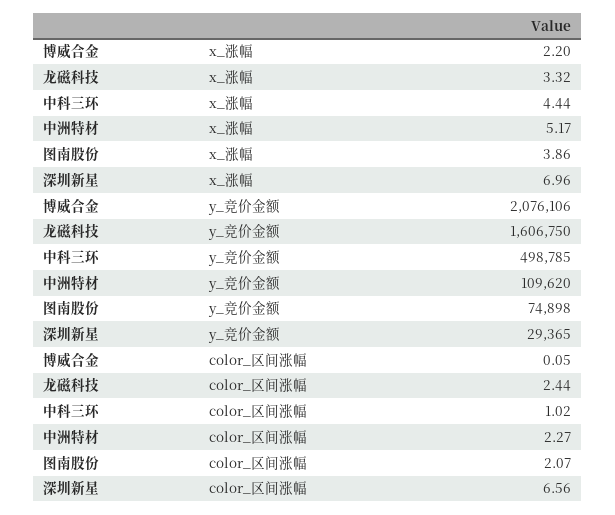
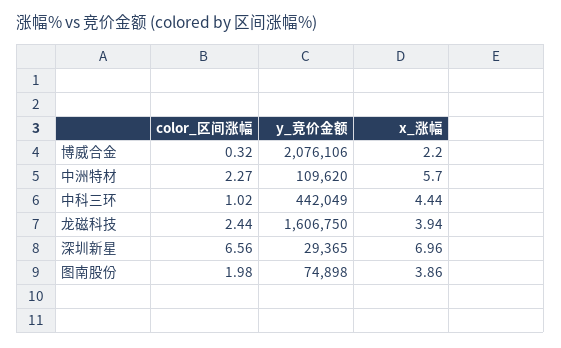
龙磁科技, x_涨幅: 3.32 -> 3.94
中洲特材, x_涨幅: 5.17 -> 5.7
中科三环, y_竞价金额: 498785 -> 442049
博威合金, color_区间涨幅: 0.05 -> 0.32
图南股份, color_区间涨幅: 2.07 -> 1.98

